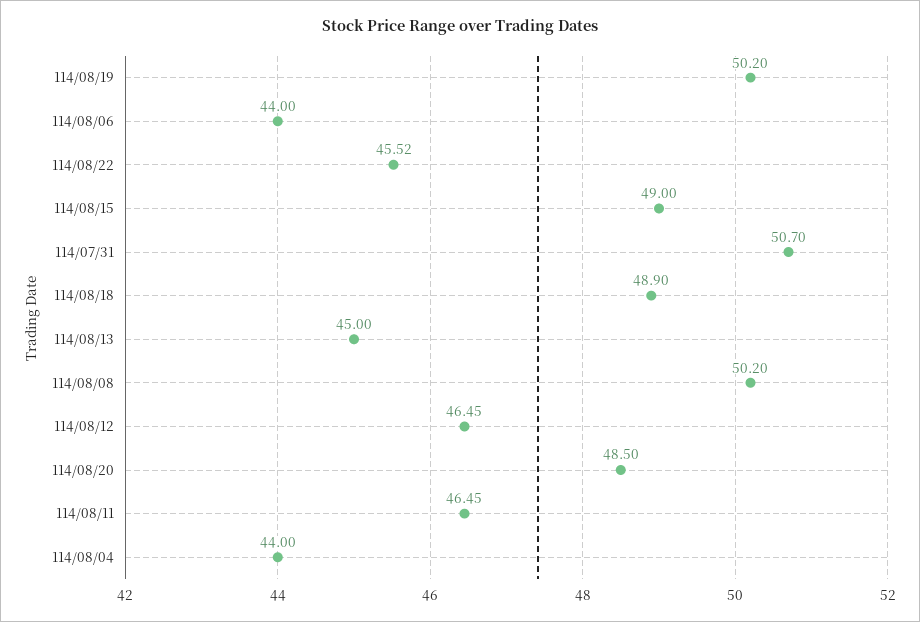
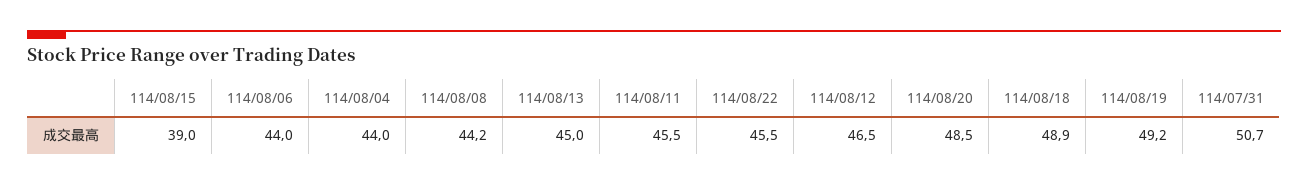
114/08/19: 50.2 -> 49.2
114/08/15: 49 -> 39
114/08/08: 50.2 -> 44.2
114/08/11: 46.45 -> 45.5

